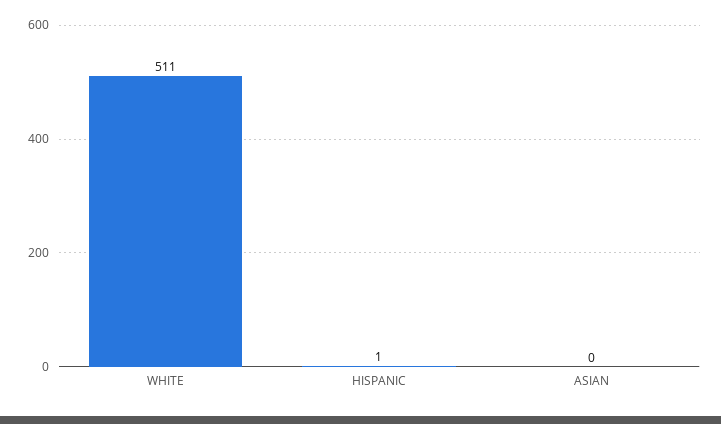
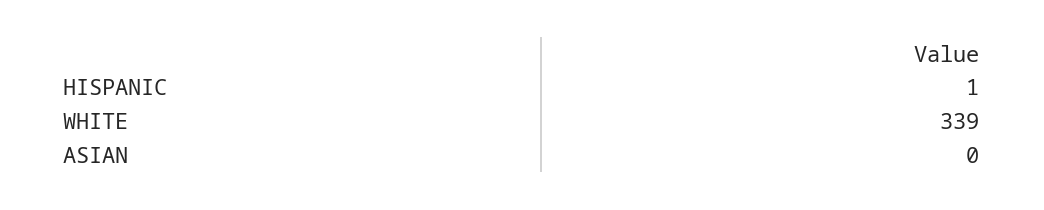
WHITE: 511 -> 339

